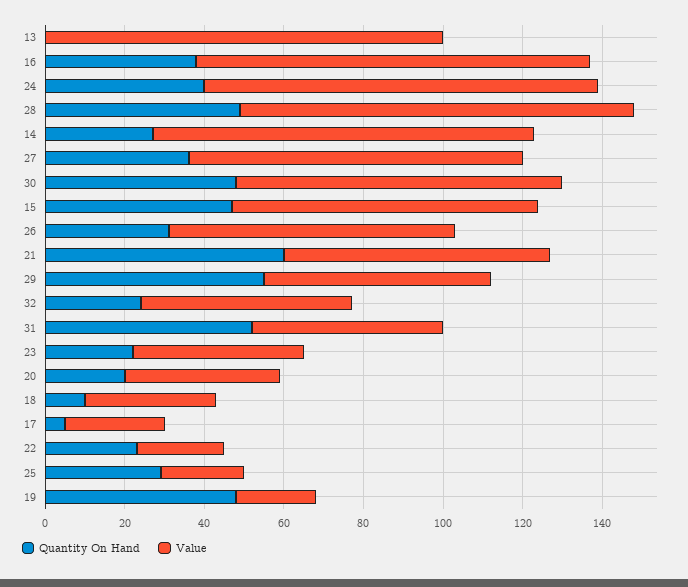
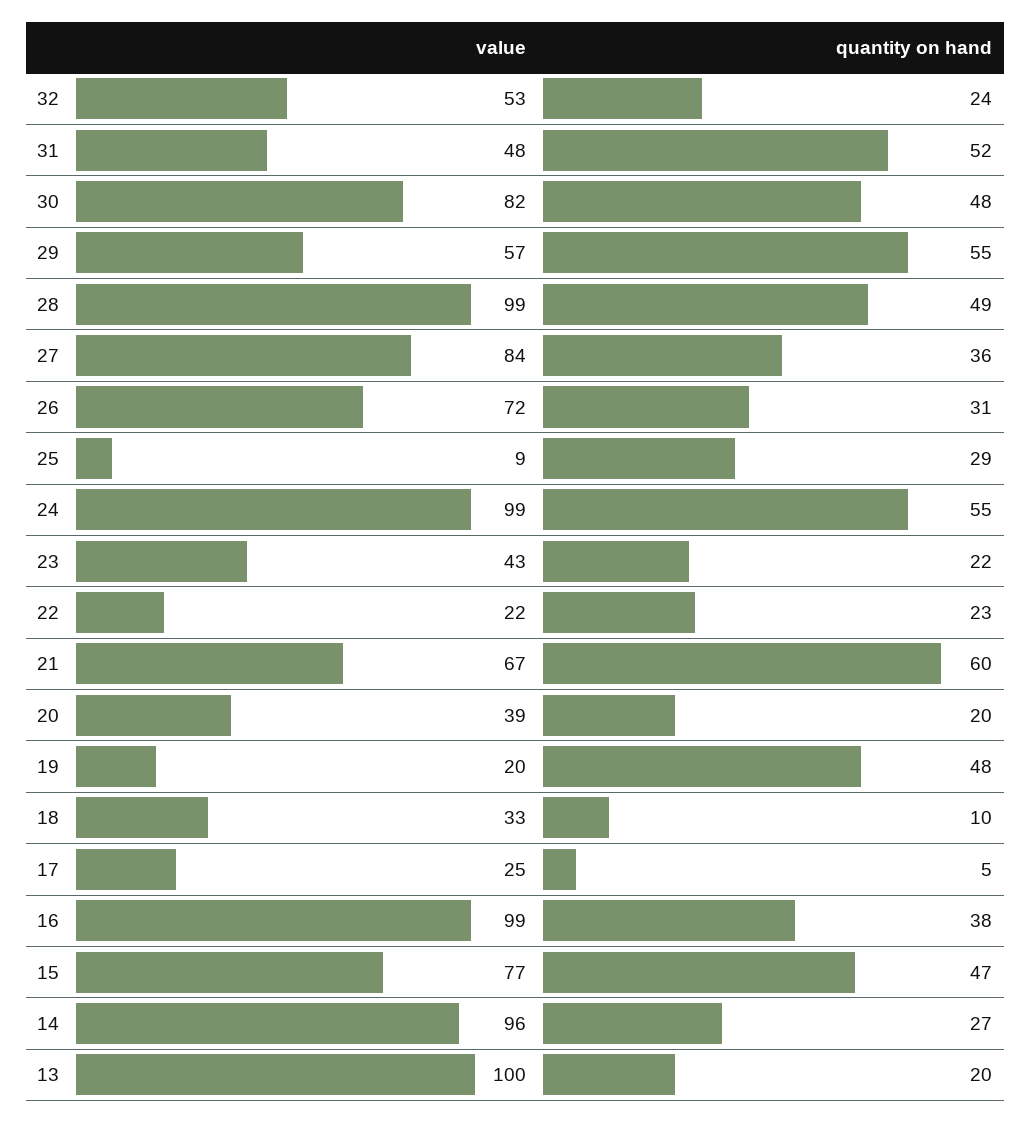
Quantity On Hand, 13: 0 -> 20
Quantity On Hand, 24: 40 -> 55
Value, 25: 20 -> 9

